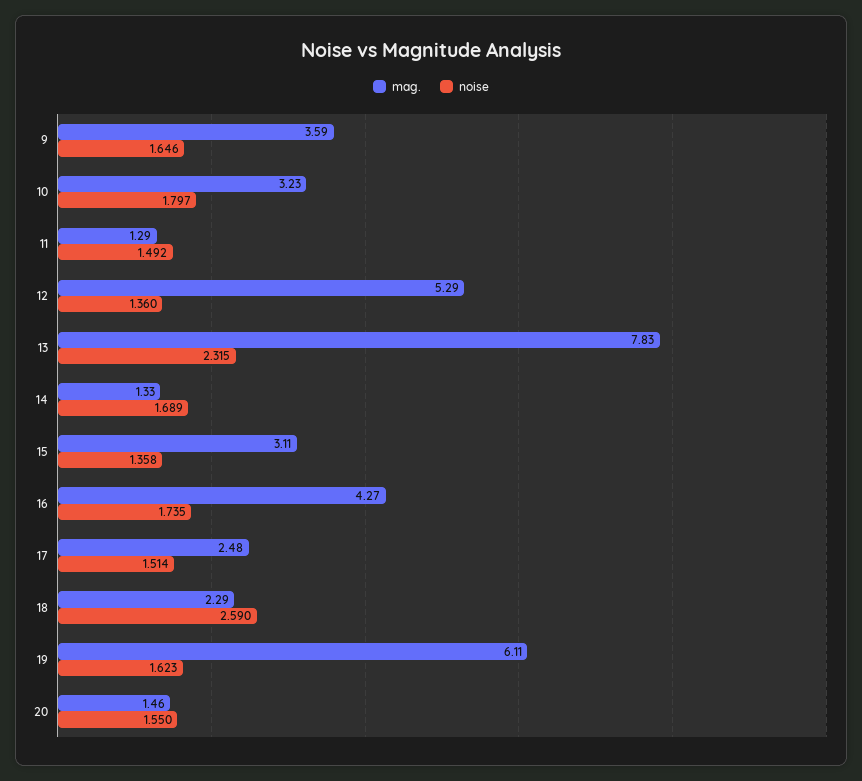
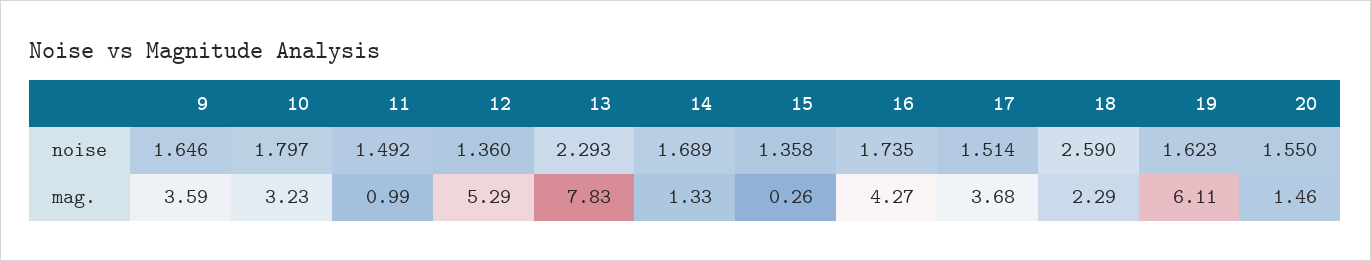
mag., 11: 1.29 -> 0.99
noise, 13: 2.315 -> 2.293
mag., 15: 3.11 -> 0.26
mag., 17: 2.48 -> 3.68

